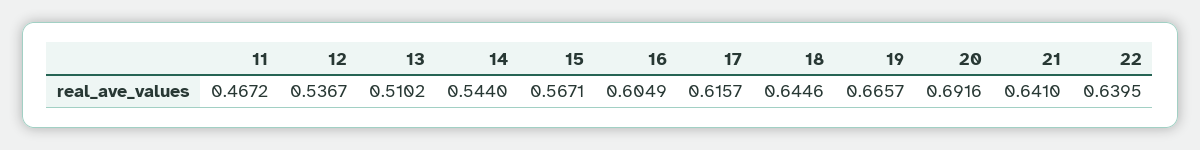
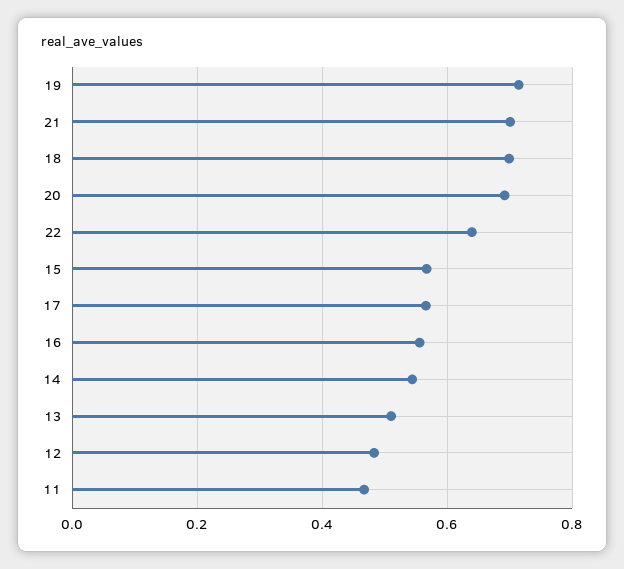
12: 0.5367 -> 0.48
16: 0.6049 -> 0.56
17: 0.6157 -> 0.56
18: 0.6446 -> 0.7
19: 0.6657 -> 0.72
21: 0.641 -> 0.7

